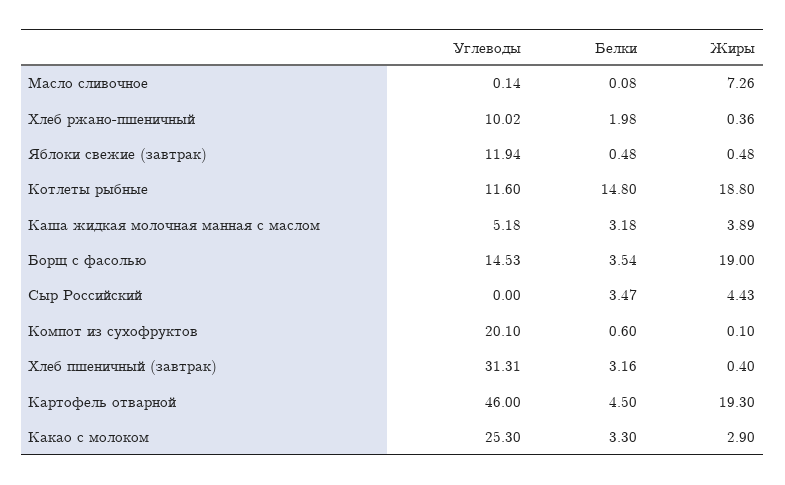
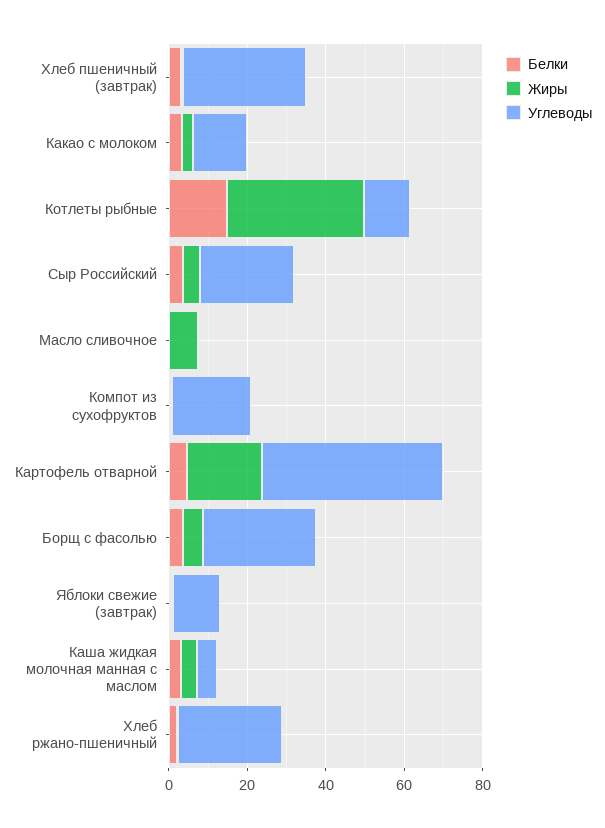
Углеводы, Хлеб ржано-пшеничный: 10.02 -> 25
Жиры, Котлеты рыбные: 18.8 -> 35
Углеводы, Борщ с фасолью: 14.53 -> 30
Жиры, Борщ с фасолью: 19 -> 5
Углеводы, Сыр Российский: 0 -> 25
Углеводы, Какао с молоком: 25.3 -> 15

